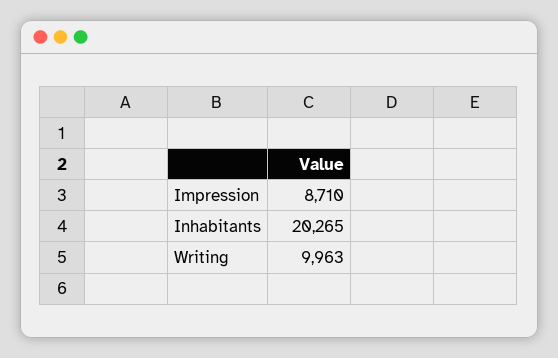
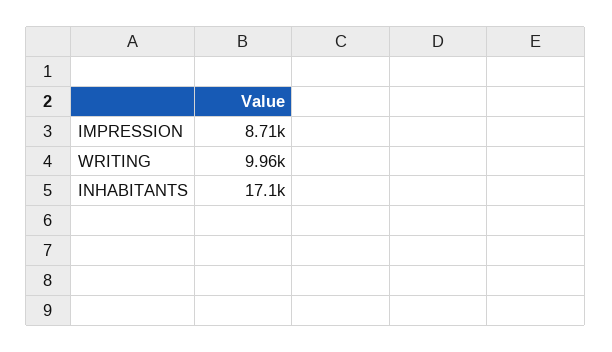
Inhabitants: 20265 -> 17100

